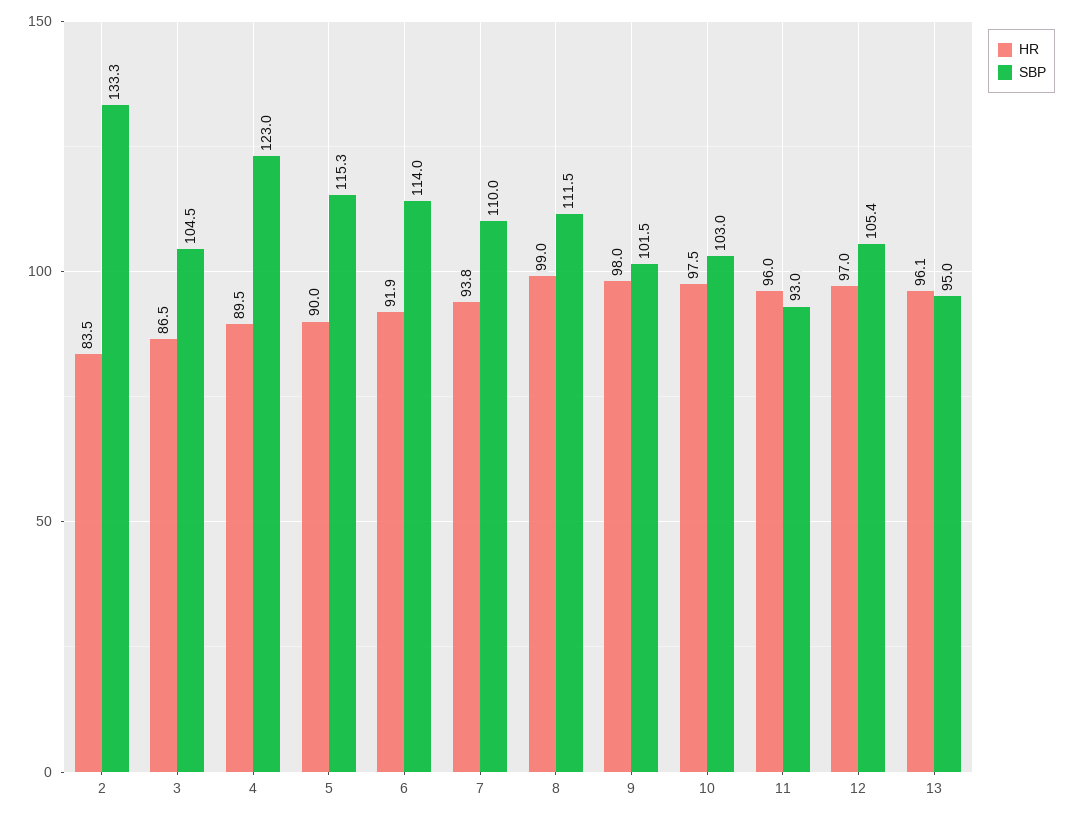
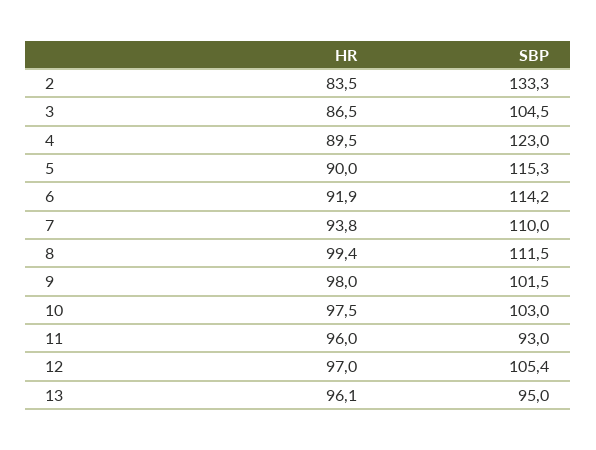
SBP, 6: 114 -> 114.2
HR, 8: 99 -> 99.4

